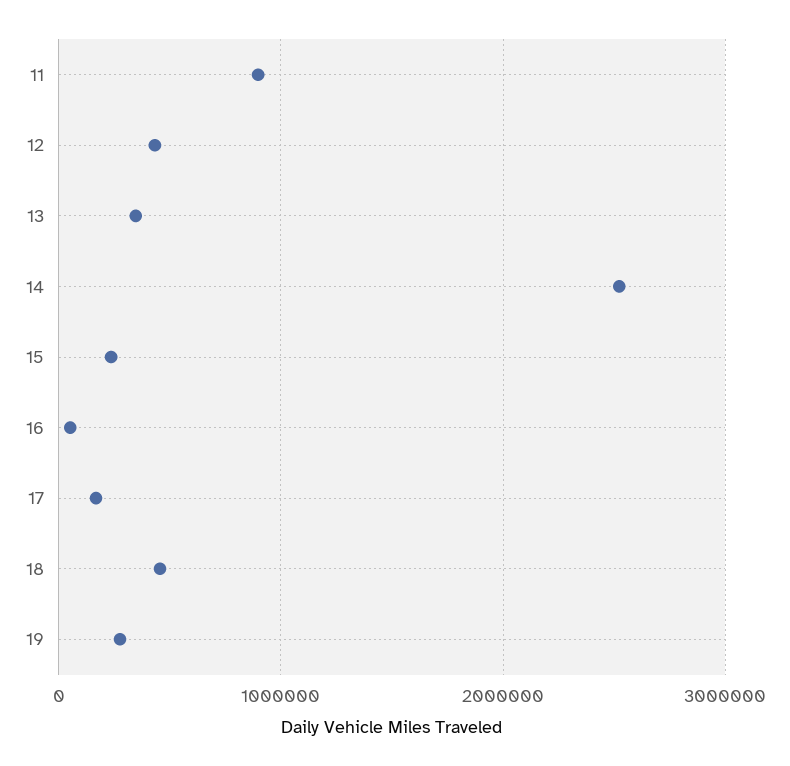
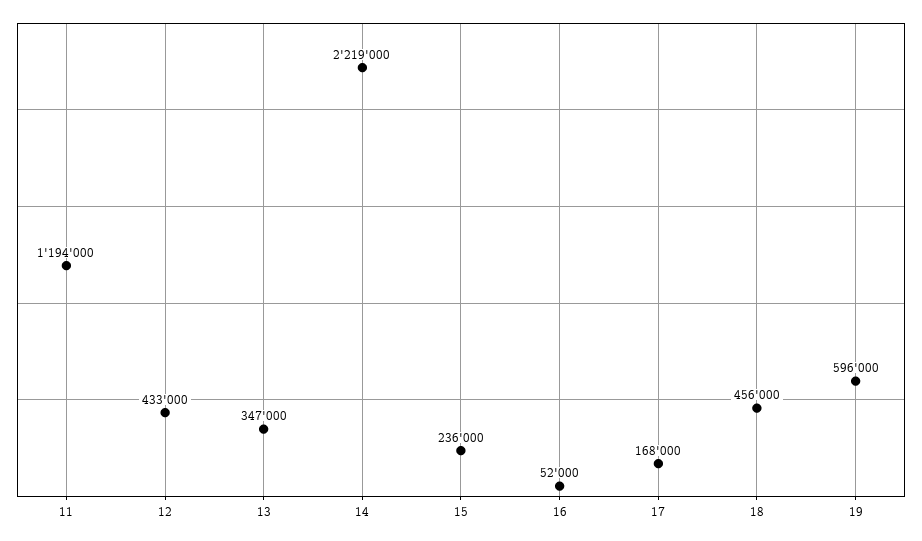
11: 900000 -> 1194000
14: 2500000 -> 2219000
19: 300000 -> 596000

